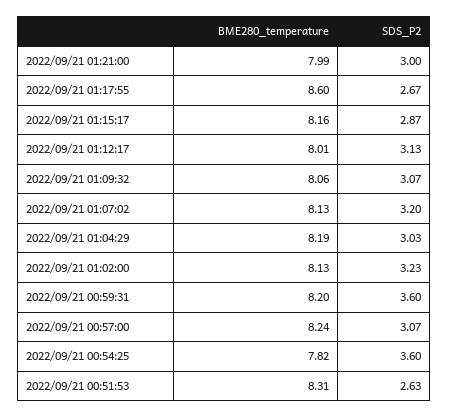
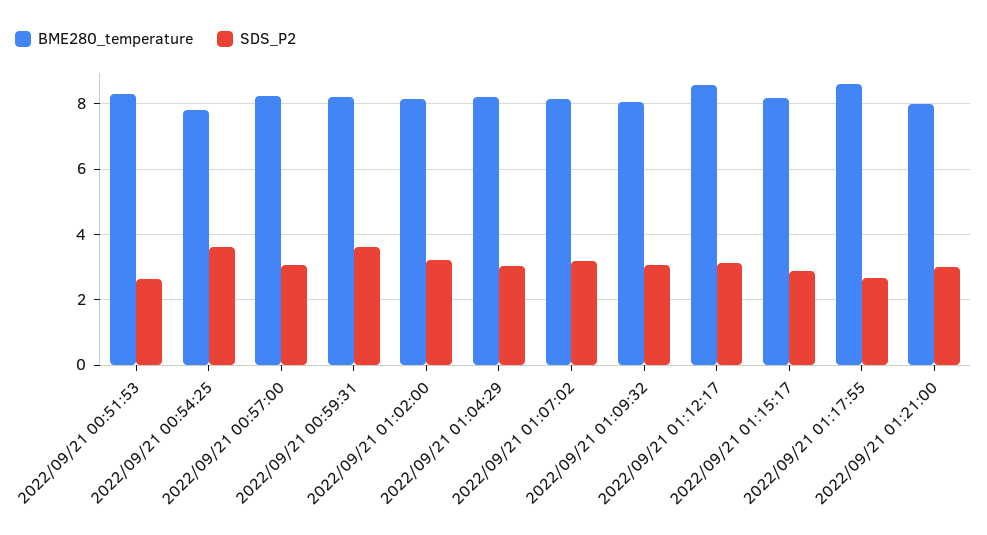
BME280_temperature, 2022/09/21 01:12:17: 8.01 -> 8.6

